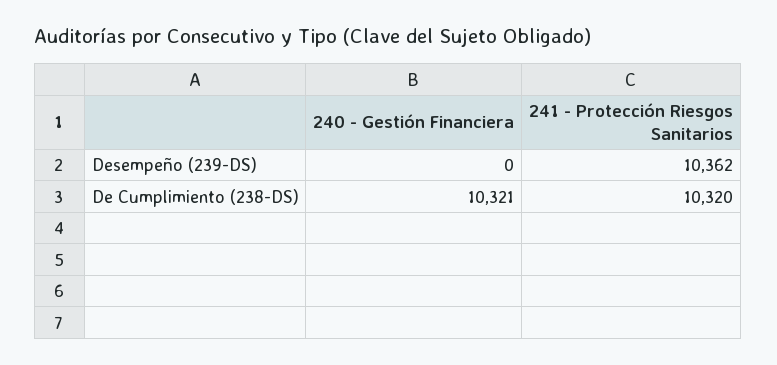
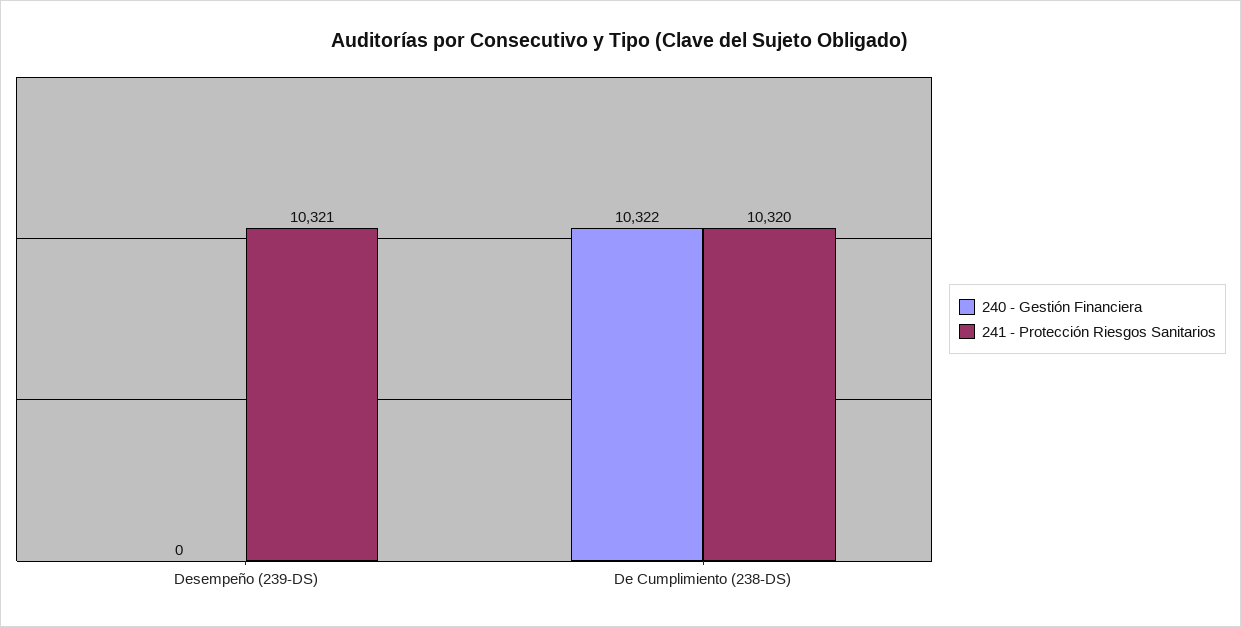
241 - Protección Riesgos Sanitarios, Desempeño (239-DS): 10362 -> 10321
240 - Gestión Financiera, De Cumplimiento (238-DS): 10321 -> 10322

